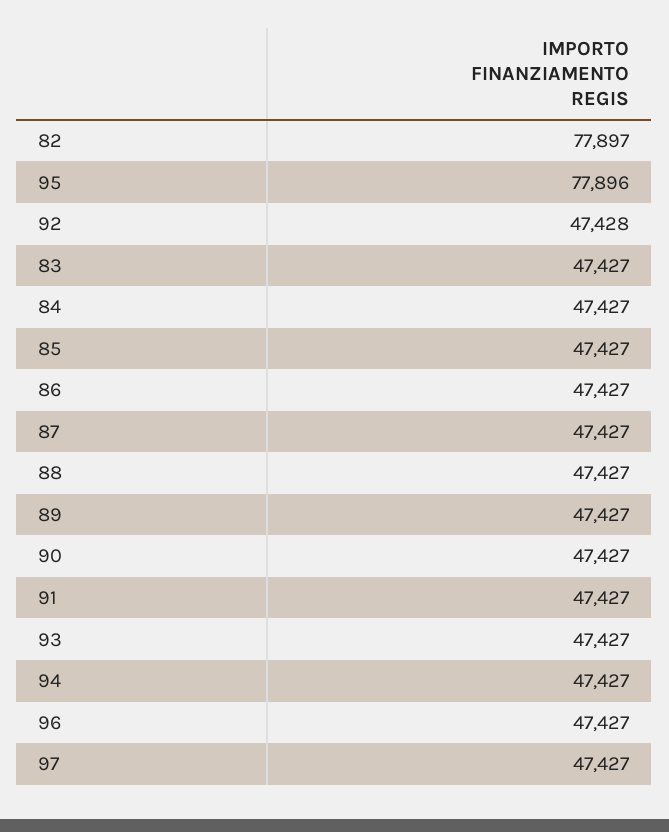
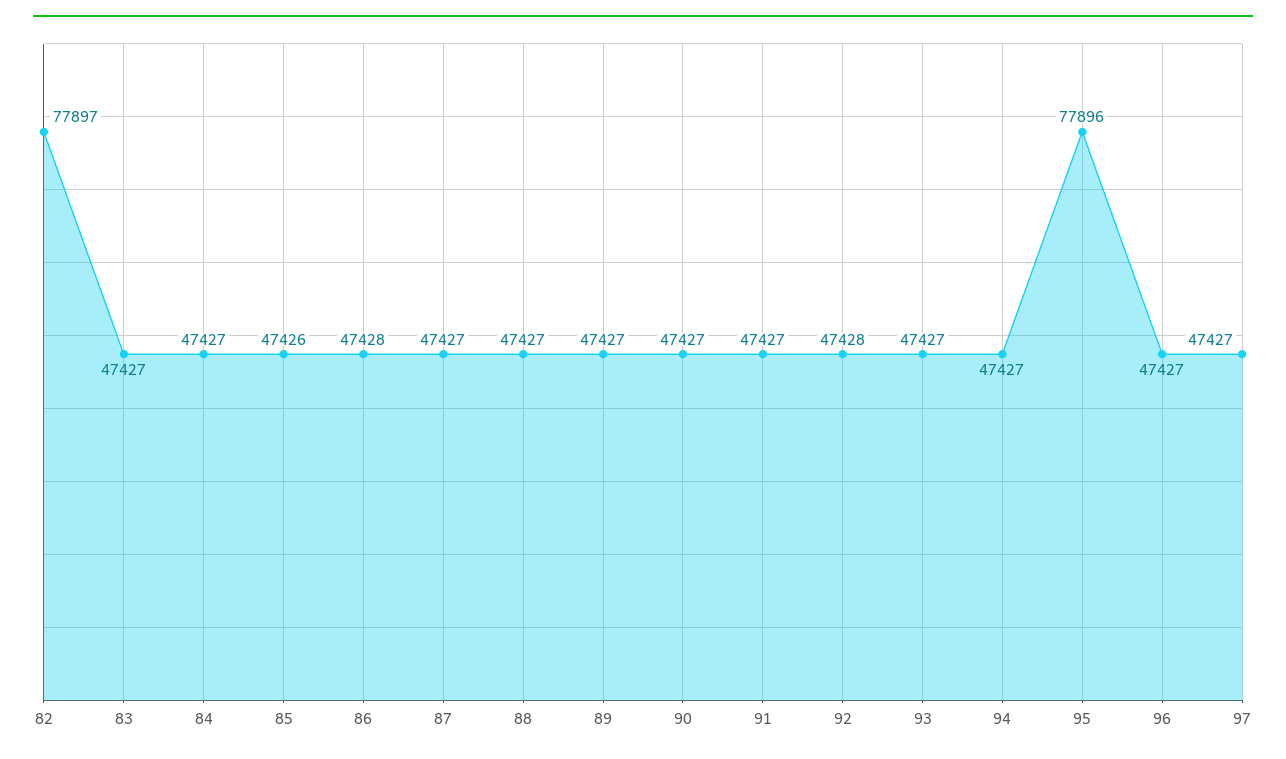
85: 47427 -> 47426
86: 47427 -> 47428

